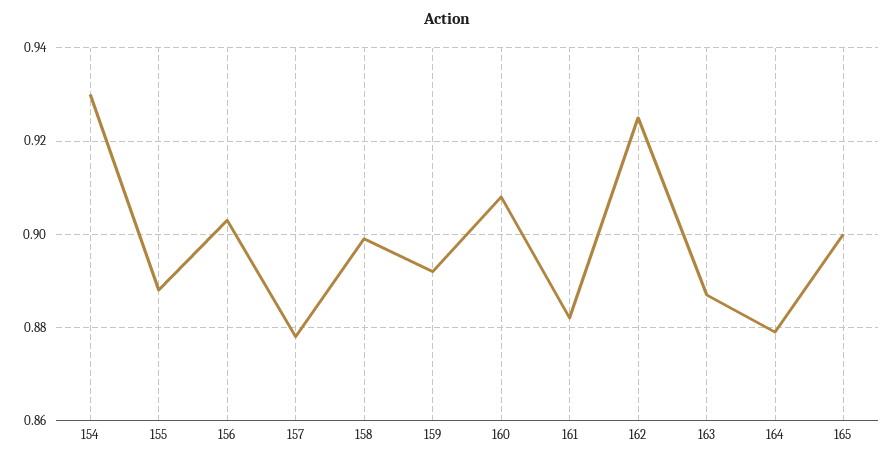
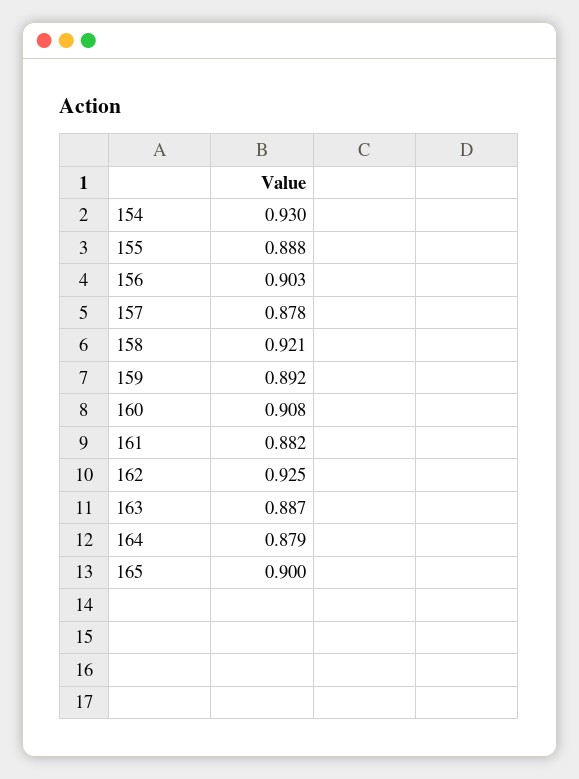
158: 0.9 -> 0.921

